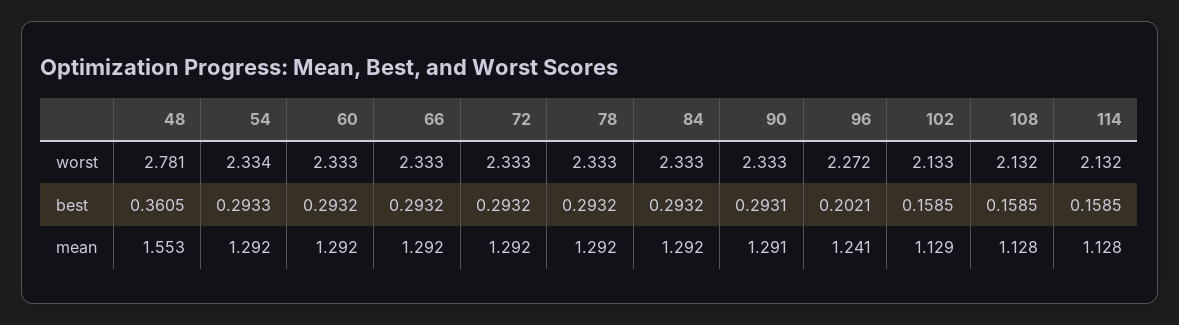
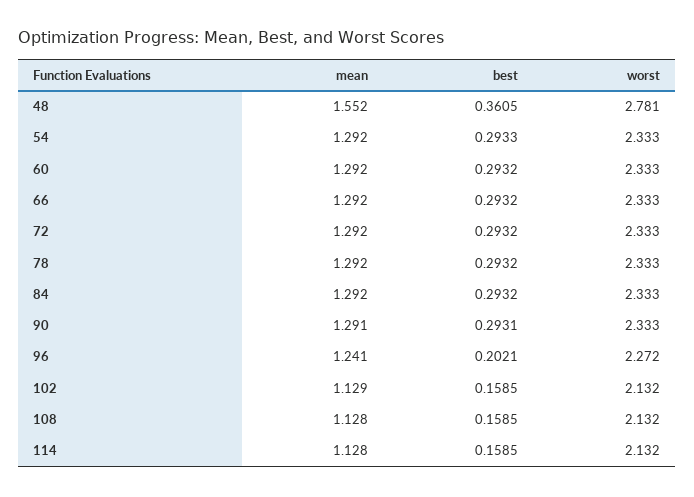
54, worst: 2.334 -> 2.333
102, worst: 2.133 -> 2.132
48, mean: 1.553 -> 1.552

